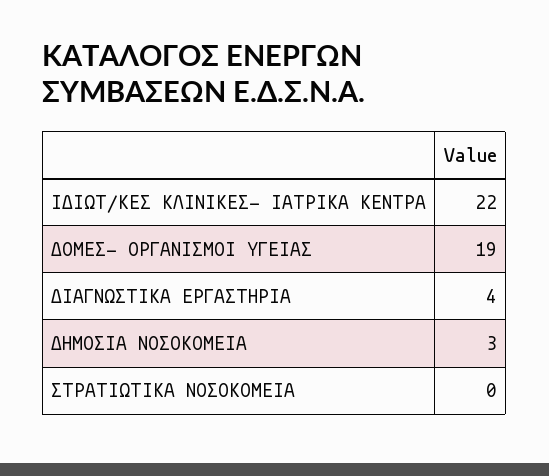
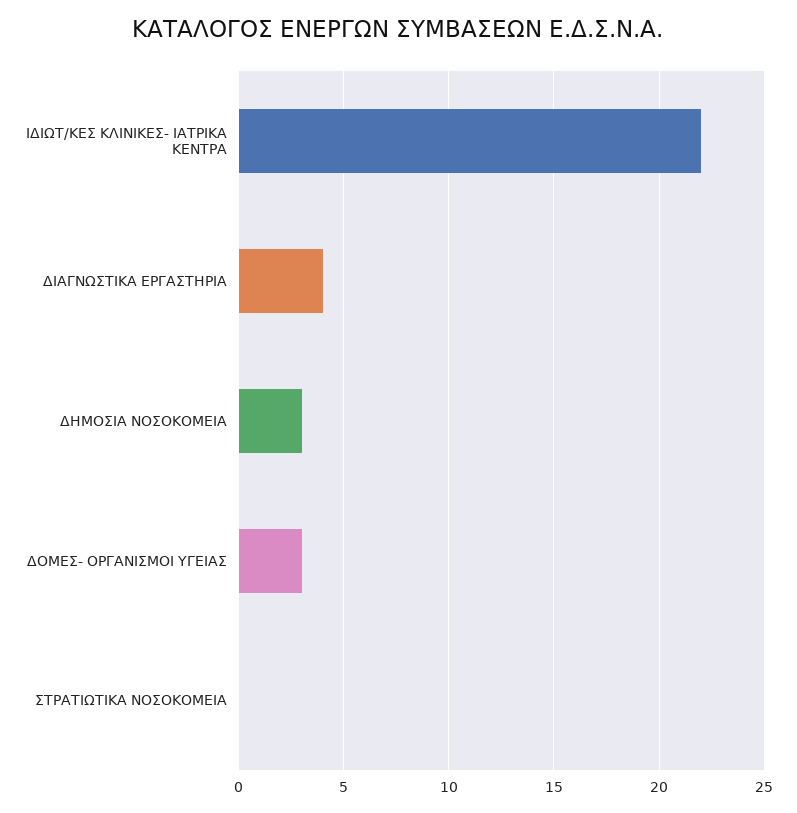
ΔΟΜΕΣ- ΟΡΓΑΝΙΣΜΟΙ ΥΓΕΙΑΣ: 19 -> 3

